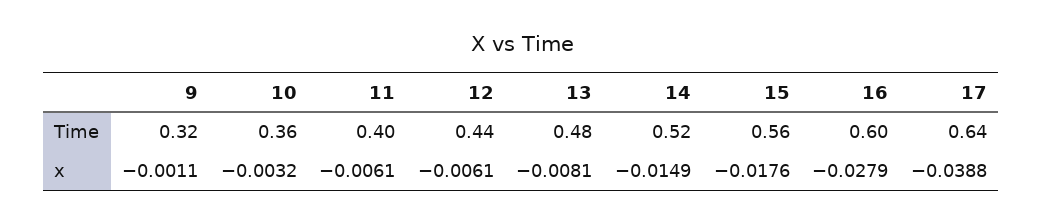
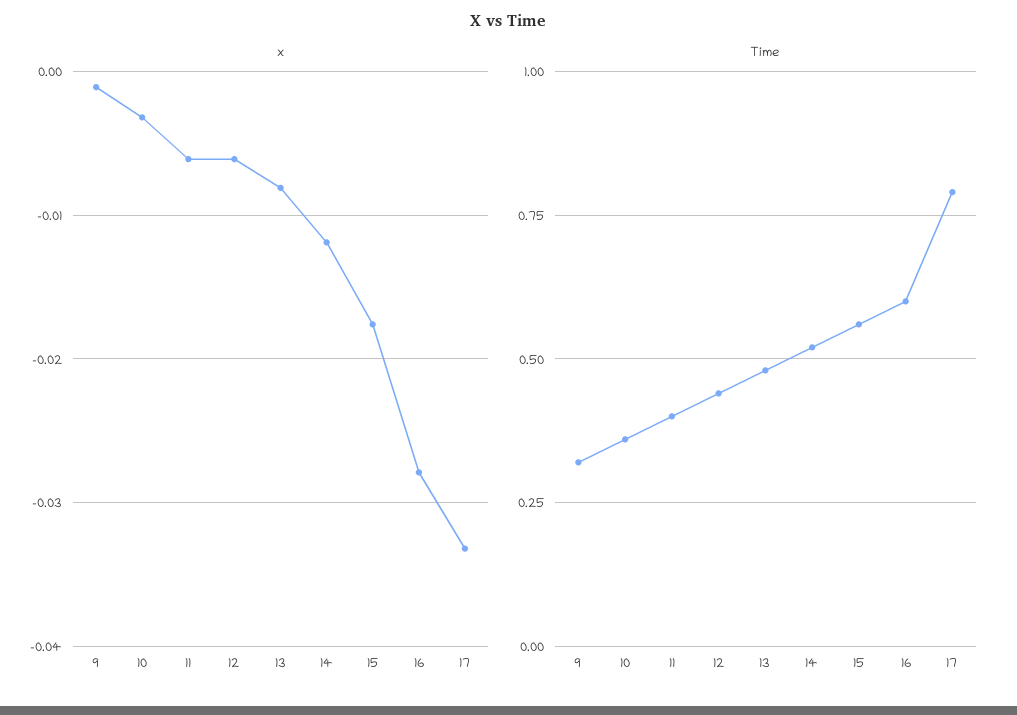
Time, 17: 0.64 -> 0.8
x, 14: -0.0149 -> -0.012
x, 17: -0.0388 -> -0.033

